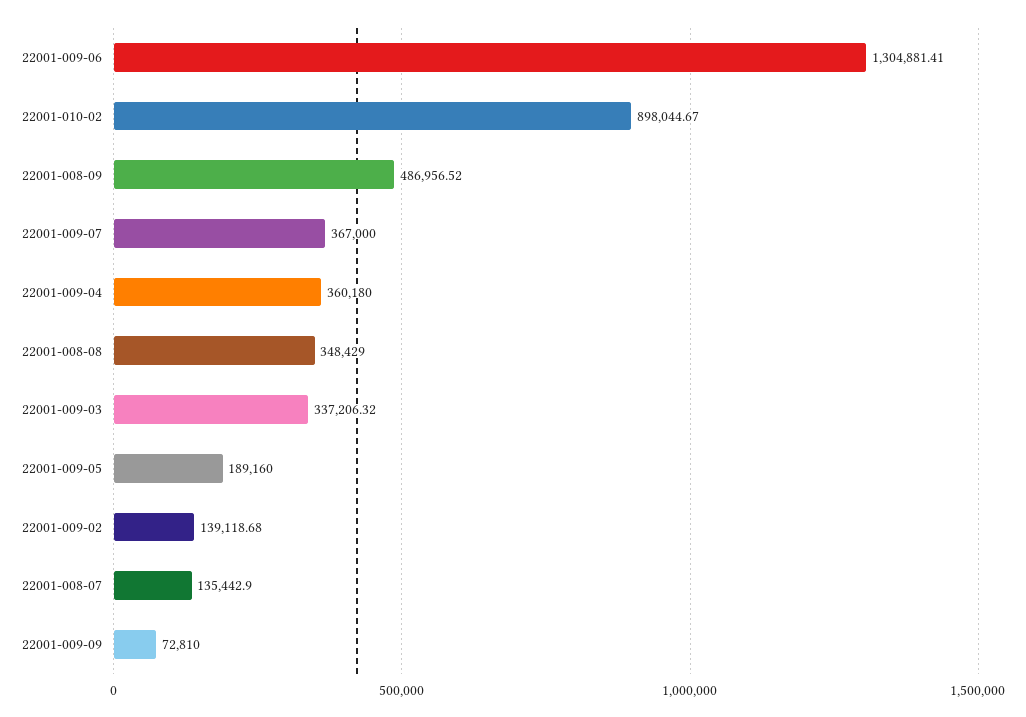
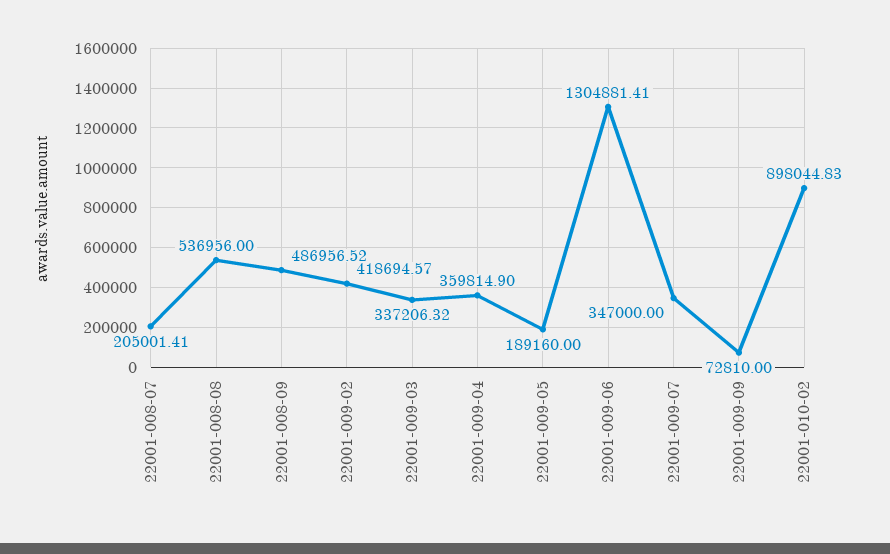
22001-010-02: 898044.67 -> 898044.83
22001-009-07: 367000 -> 347000
22001-009-04: 360180 -> 359814.9
22001-008-08: 348429 -> 536956
22001-009-02: 139118.68 -> 418694.57
22001-008-07: 135442.9 -> 205001.41

